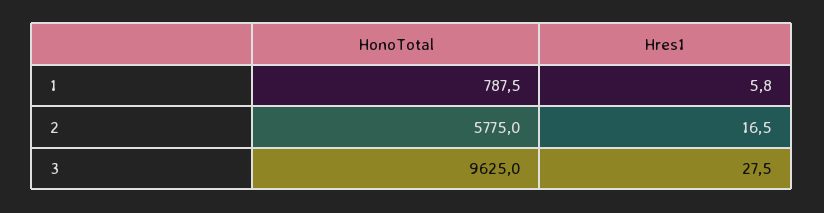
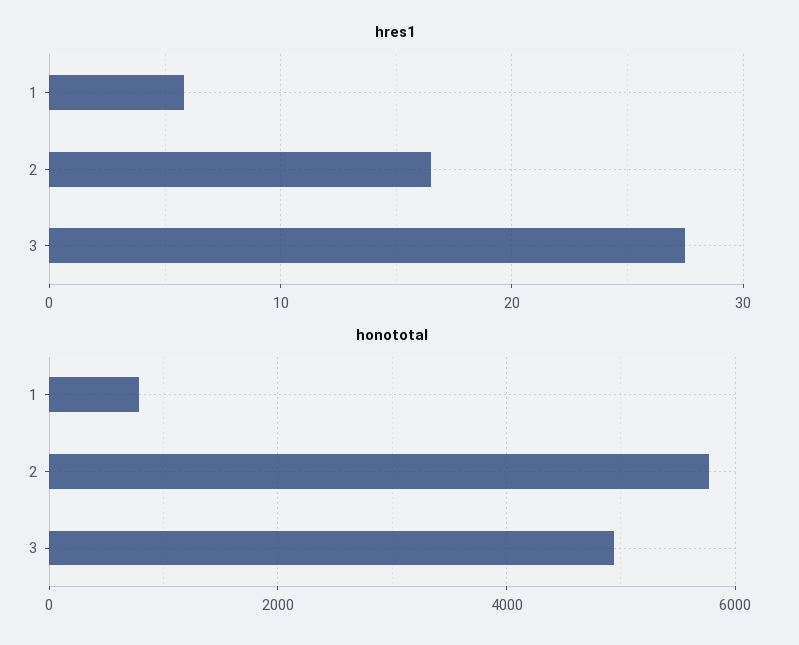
HonoTotal, 3: 9625 -> 5000

